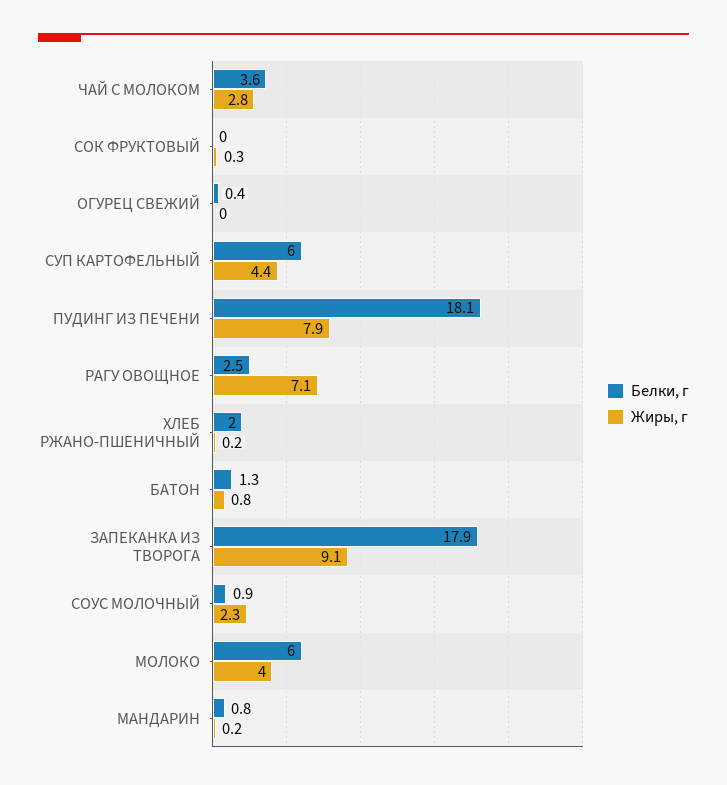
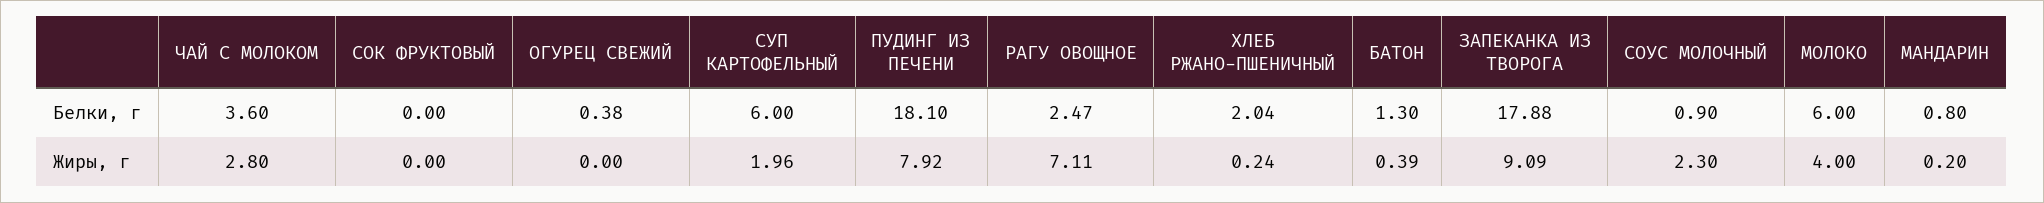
Жиры, г, СОК ФРУКТОВЫЙ: 0.3 -> 0
Жиры, г, СУП КАРТОФЕЛЬНЫЙ: 4.4 -> 1.96
Жиры, г, БАТОН: 0.8 -> 0.39

